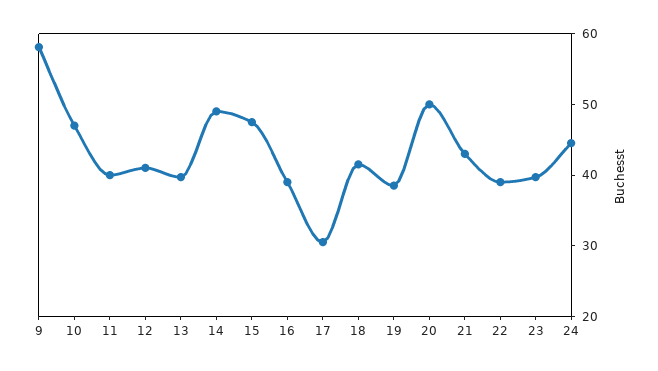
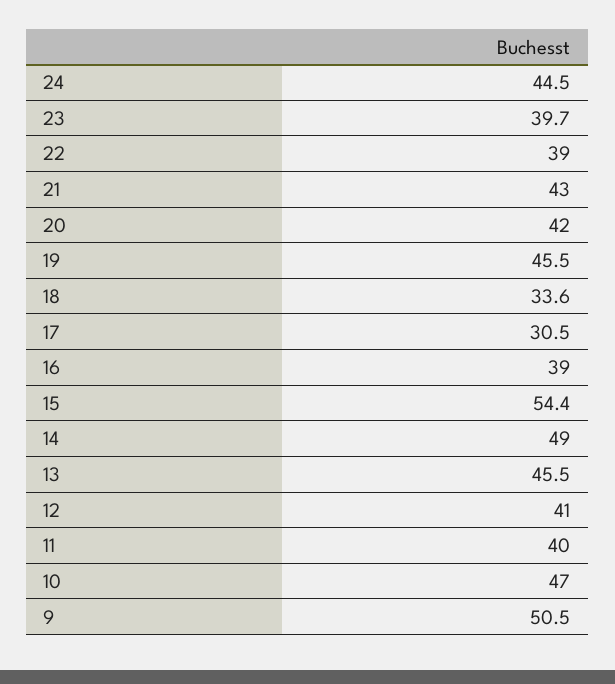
9: 58 -> 50.5
13: 40 -> 45.5
15: 48 -> 54.4
18: 42 -> 33.6
19: 38 -> 45.5
20: 50 -> 42

